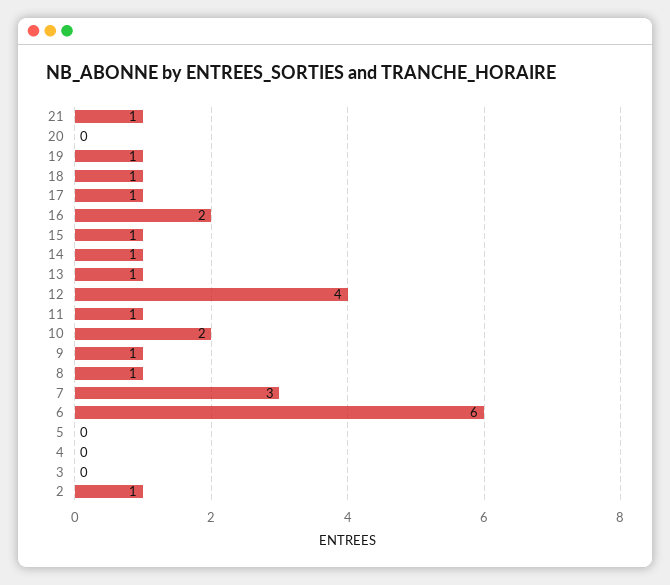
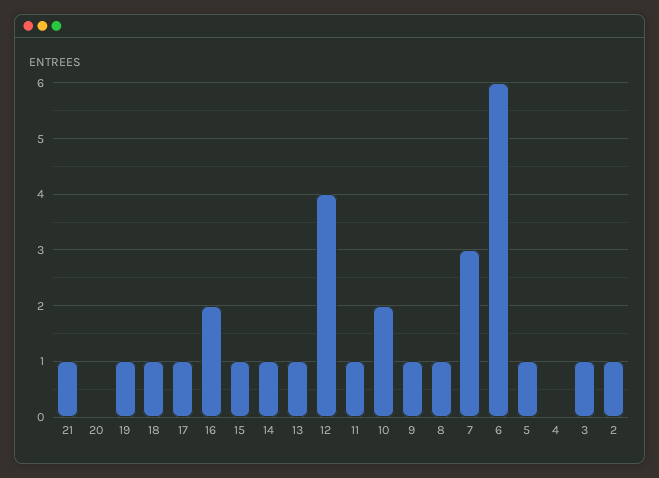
5: 0 -> 1
3: 0 -> 1

